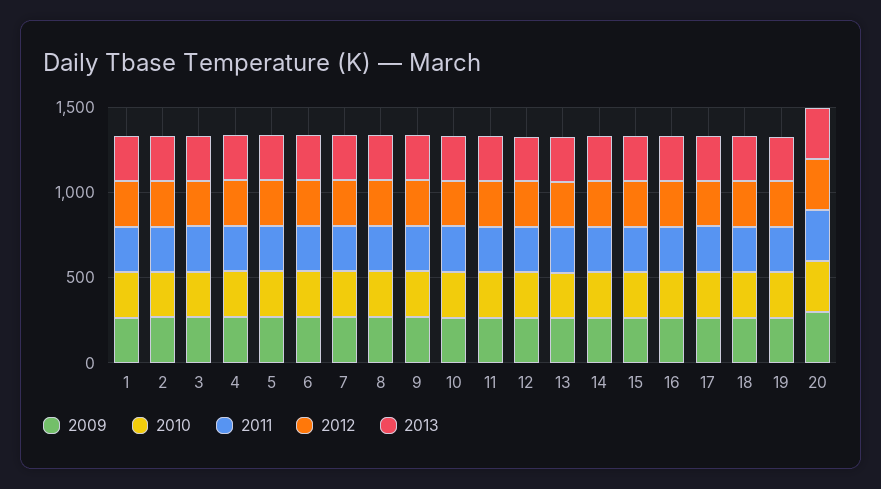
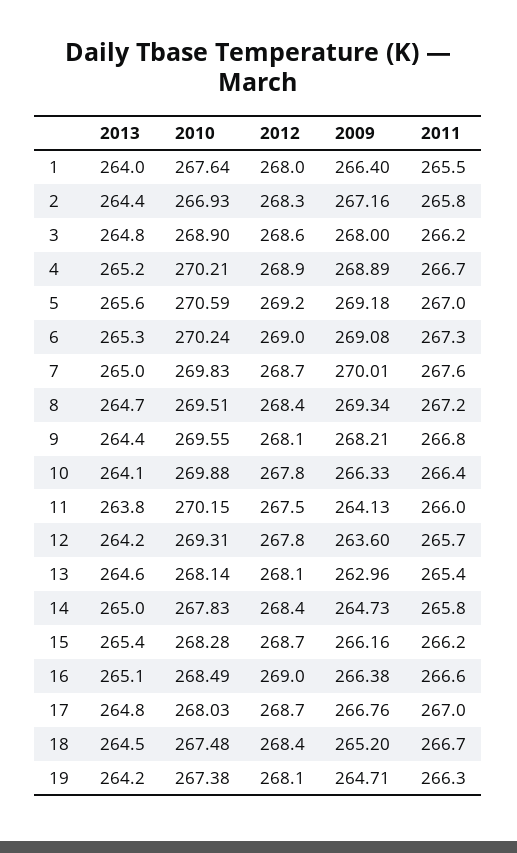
2009, 20: 300 -> none
2010, 20: 300 -> none
2011, 20: 300 -> none
2012, 20: 300 -> none
2013, 20: 300 -> none

